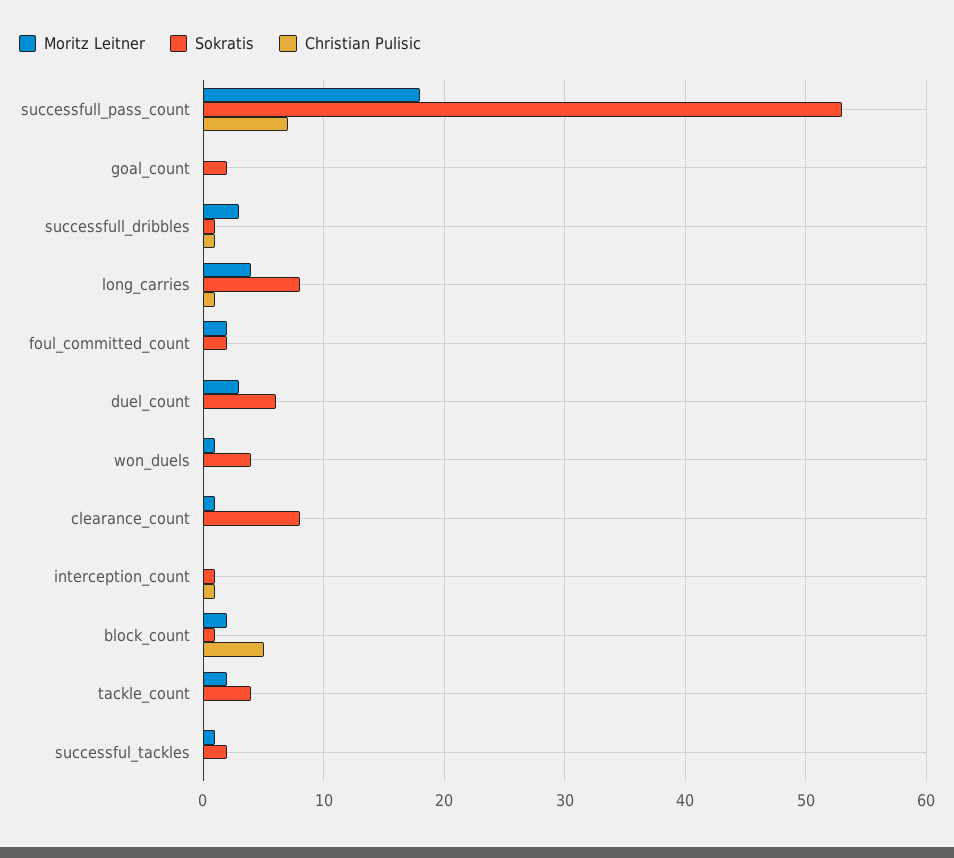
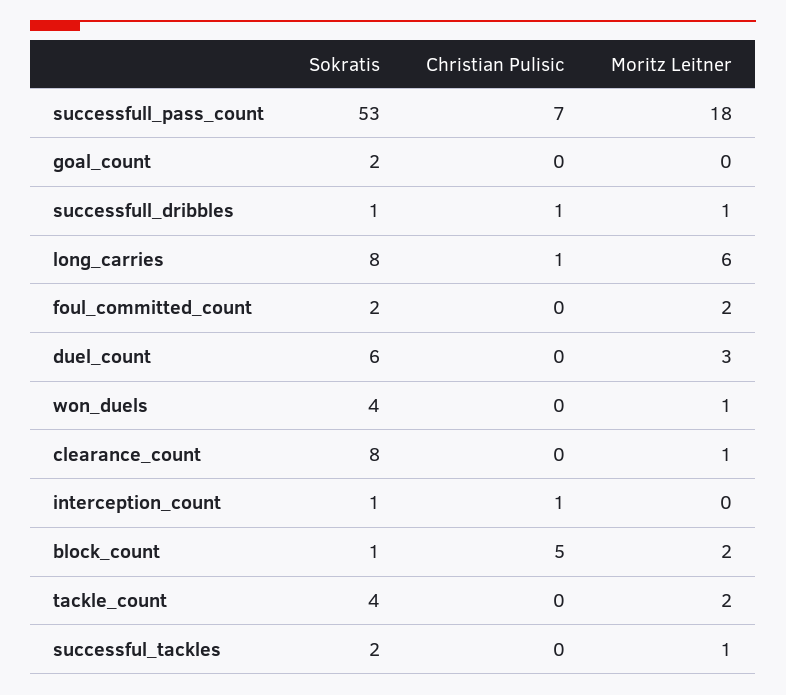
Moritz Leitner, successfull_dribbles: 3 -> 1
Moritz Leitner, long_carries: 4 -> 6

